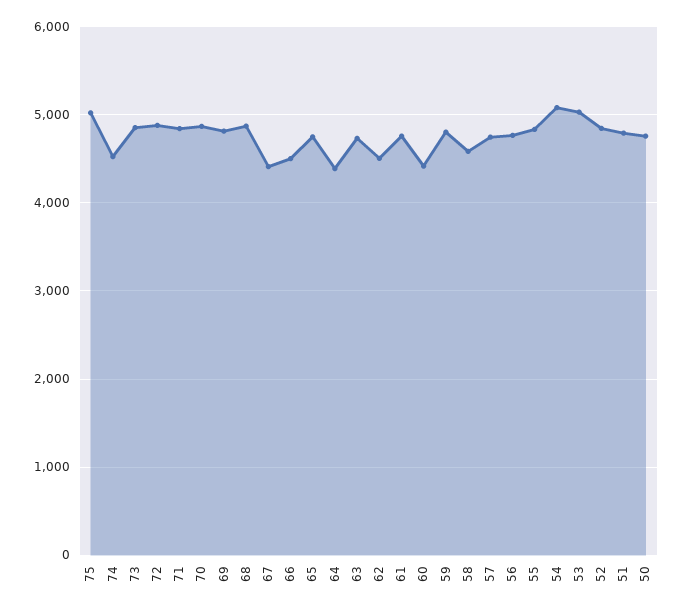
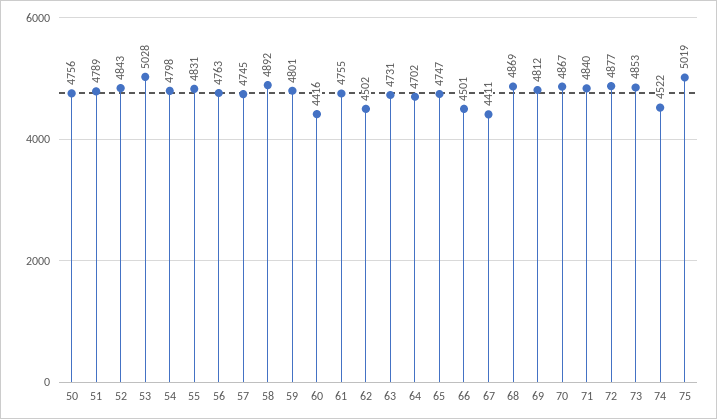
64: 4400 -> 4702
58: 4600 -> 4892
54: 5100 -> 4798

